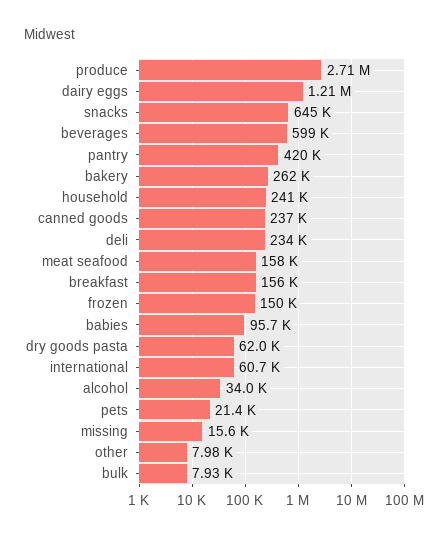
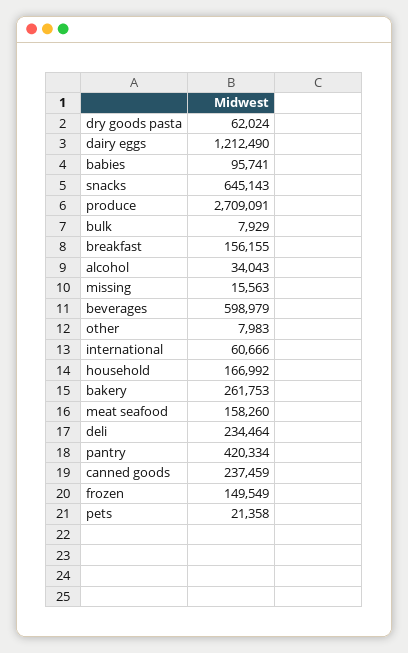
household: 241000 -> 166992

